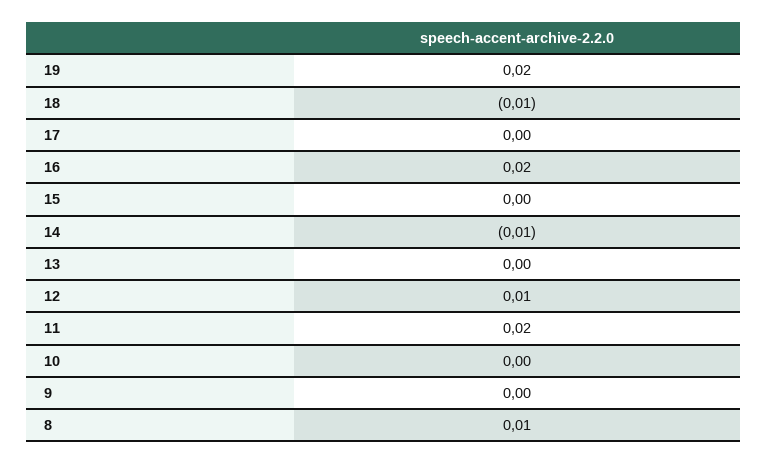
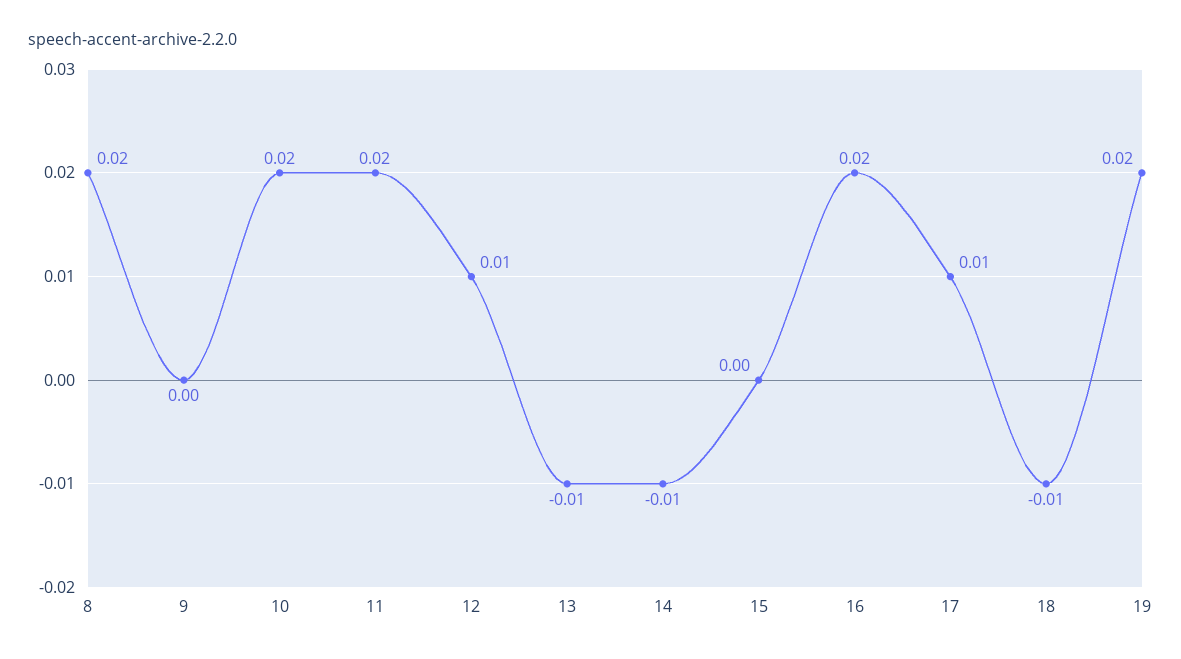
17: 0 -> 0.01
13: 0 -> -0.01
10: 0 -> 0.02
8: 0.01 -> 0.02

